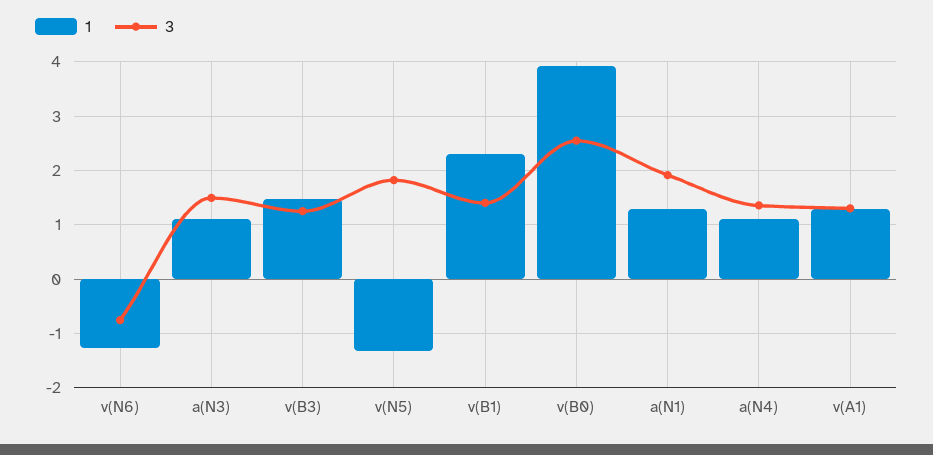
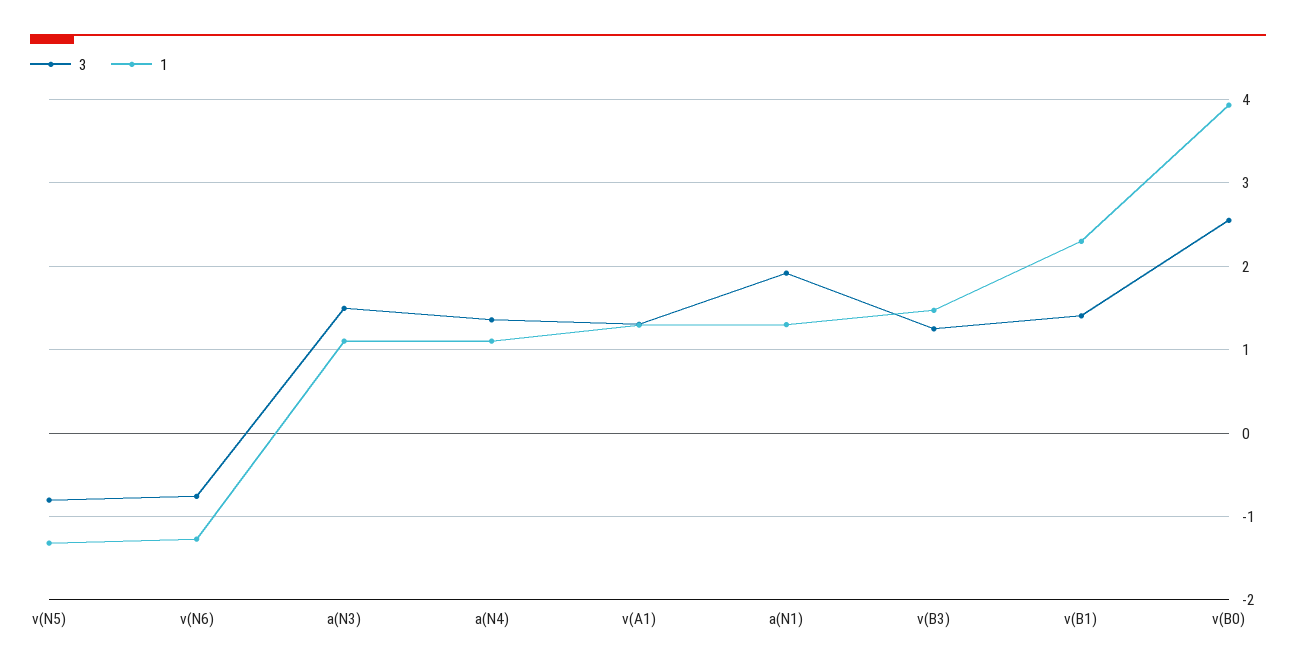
3, v(N5): 1.8 -> -0.8

